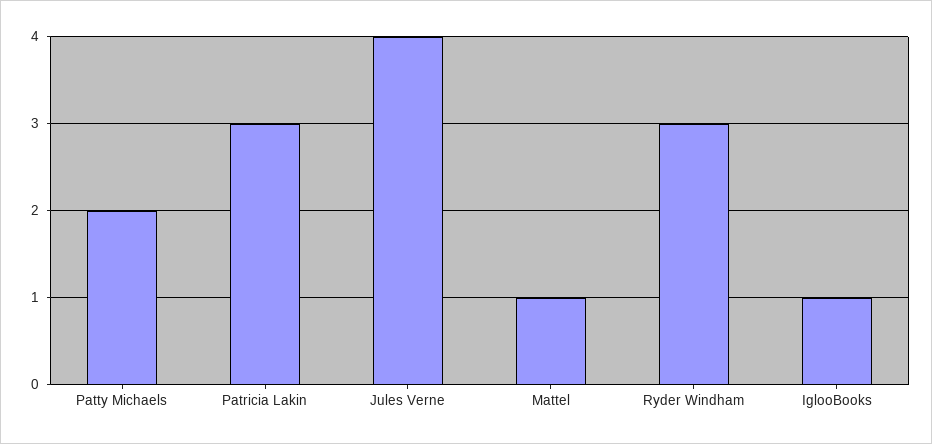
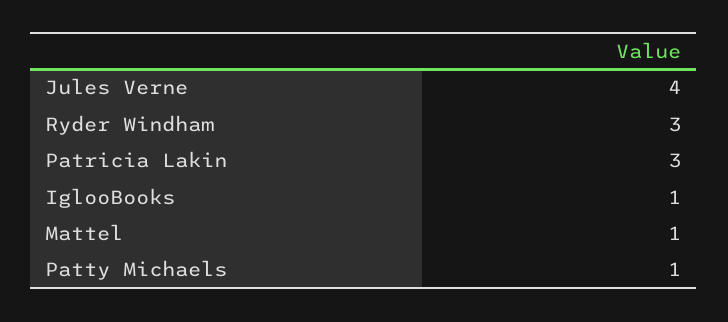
Patty Michaels: 2 -> 1

